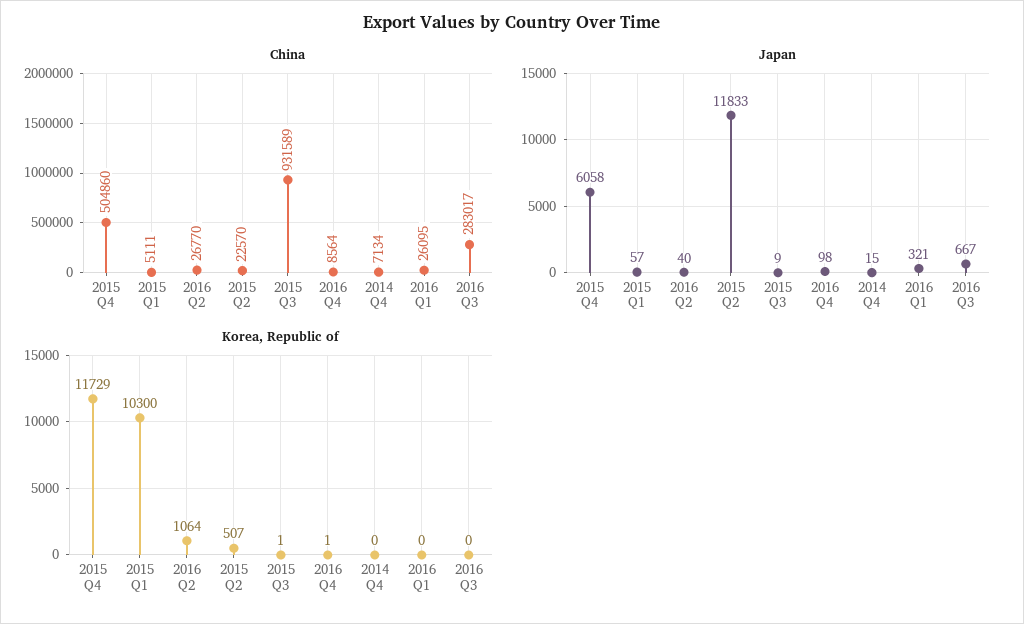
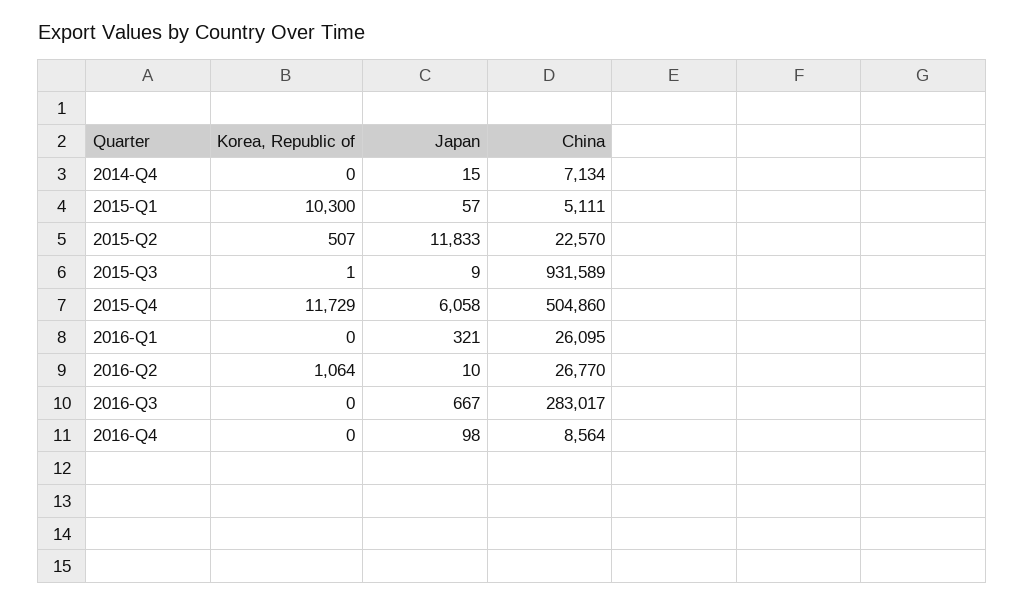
Japan, 2016 Q2: 40 -> 10
Korea, Republic of, 2016 Q4: 1 -> 0

